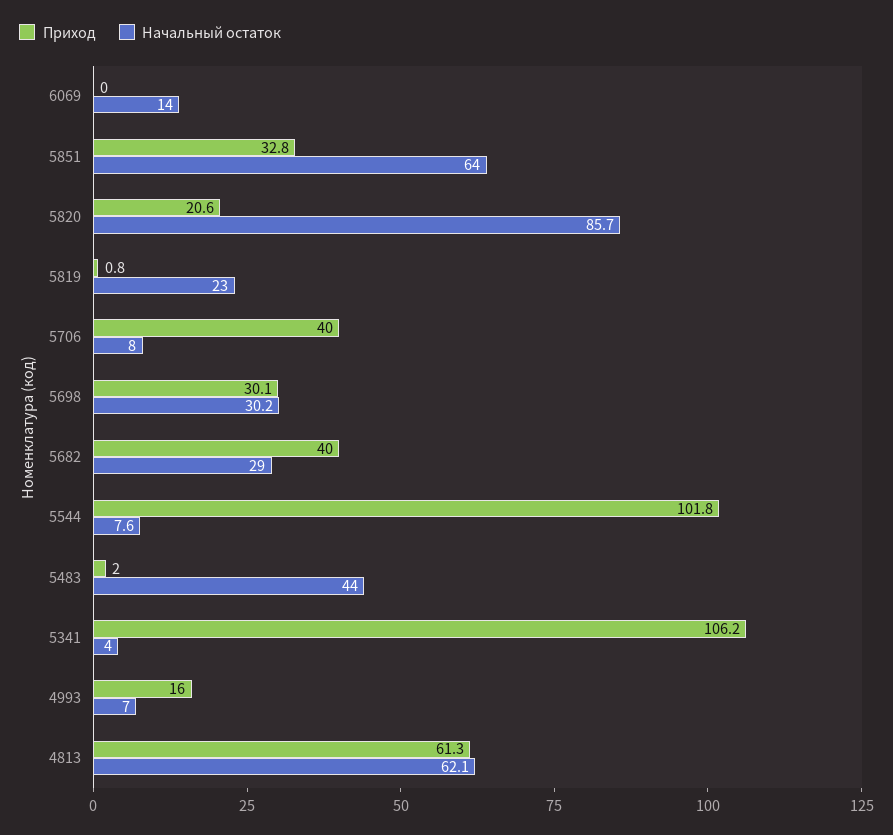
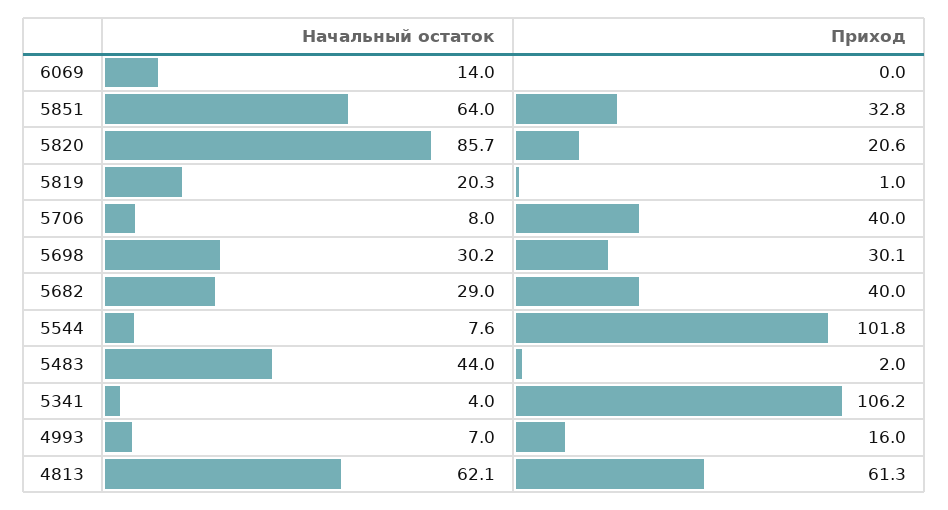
Приход, 5819: 0.8 -> 1
Начальный остаток, 5819: 23 -> 20.3

